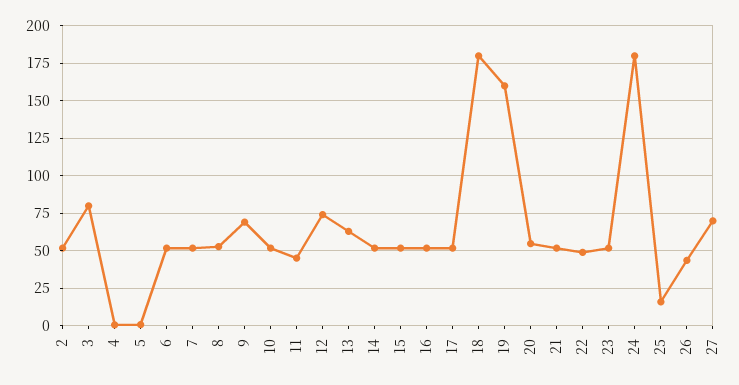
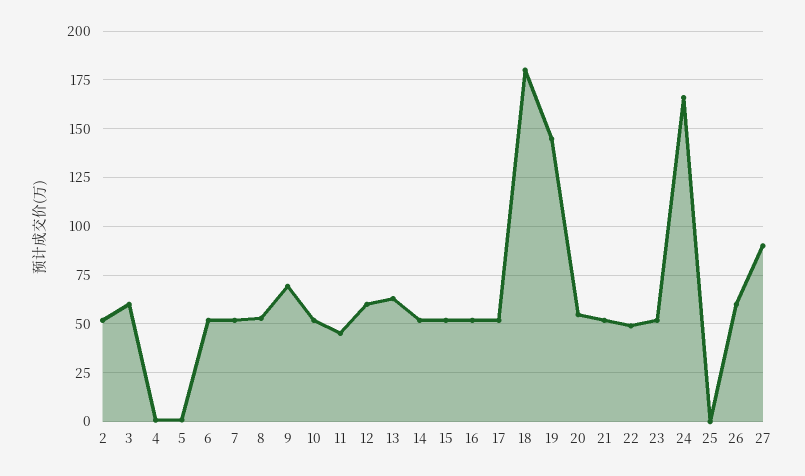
3: 80 -> 60
12: 75 -> 60
19: 160 -> 145
24: 180 -> 165
25: 15 -> 0
26: 45 -> 60
27: 70 -> 90

